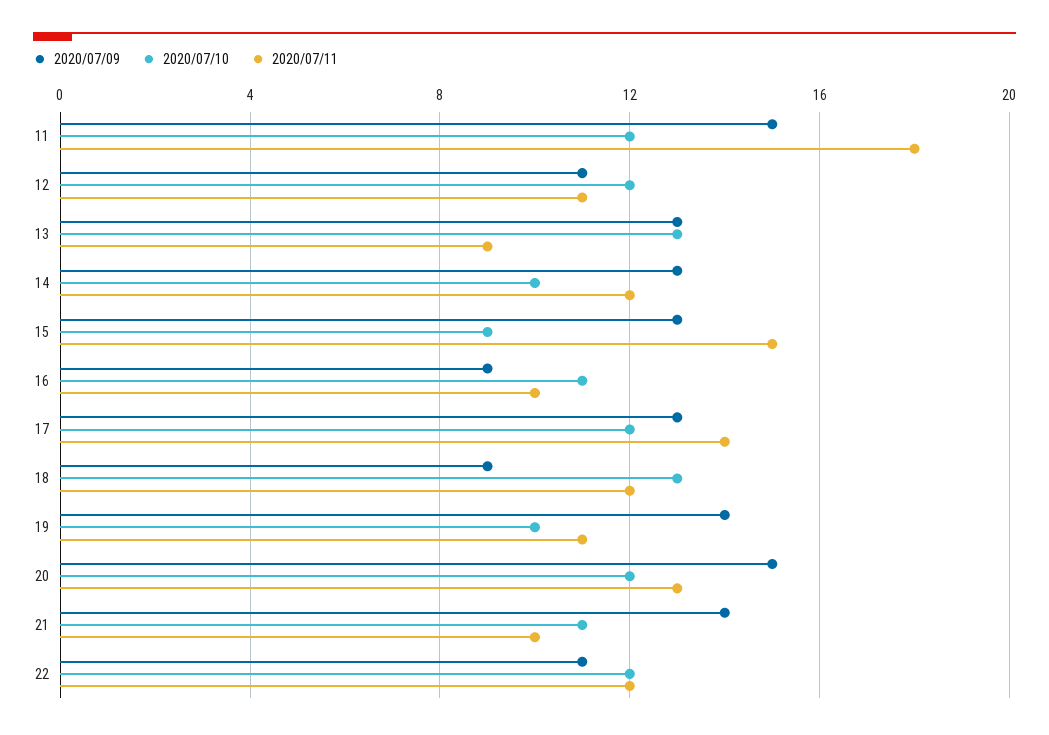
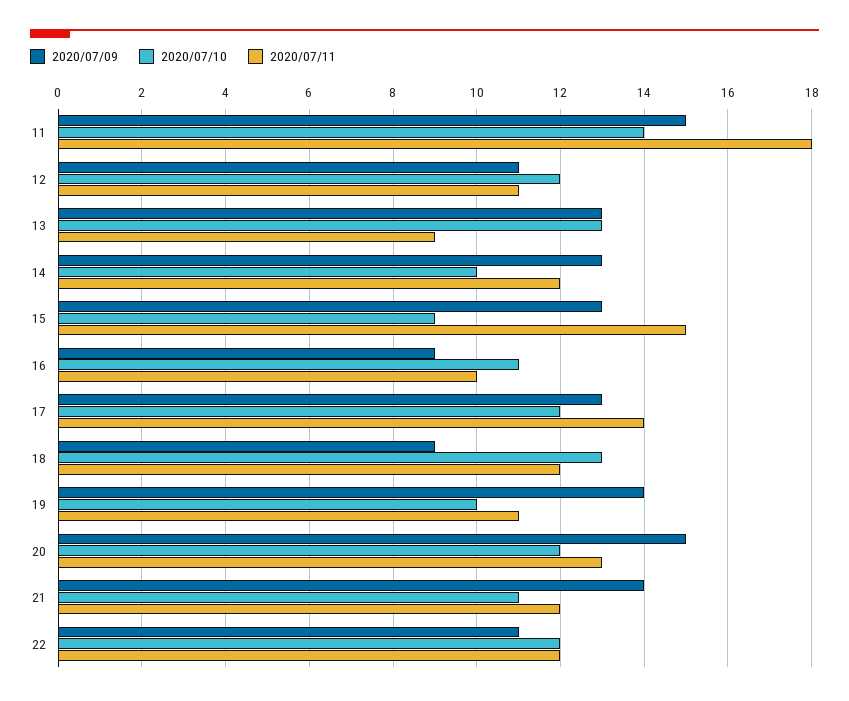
2020/07/10, 11: 12 -> 14
2020/07/11, 21: 10 -> 12

